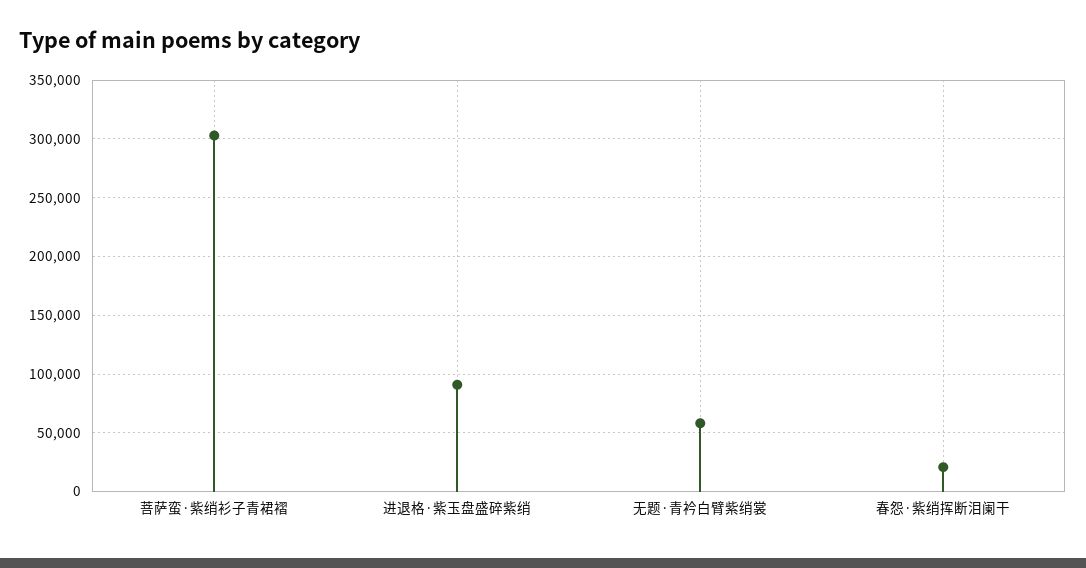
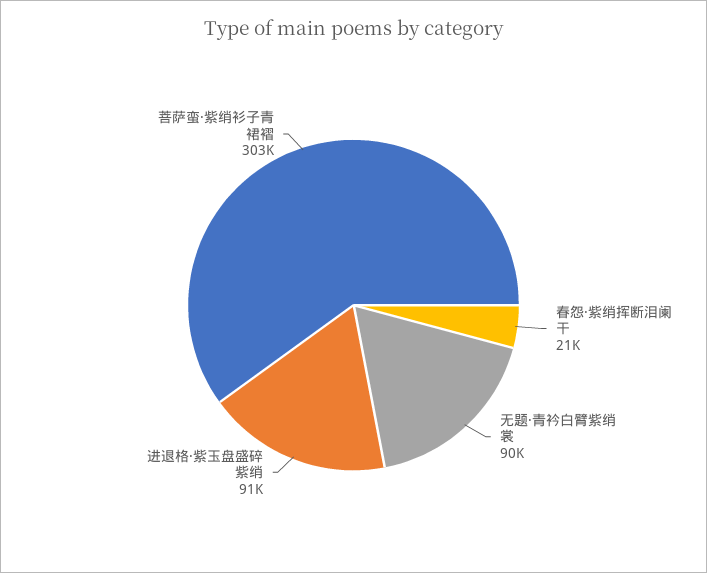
无题·青衿白臂紫绡裳: 60000 -> 90000

